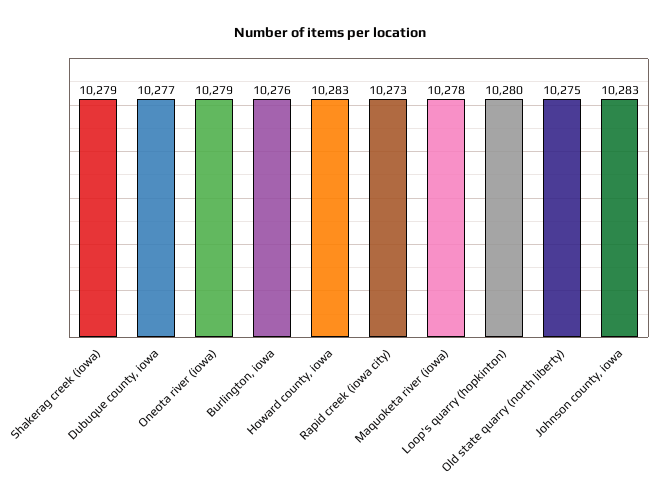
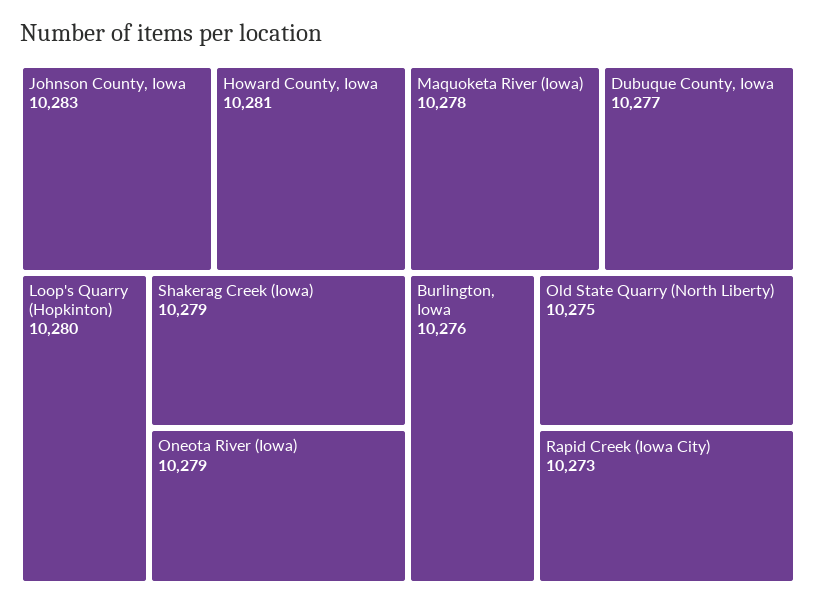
Howard county, iowa: 10283 -> 10281

